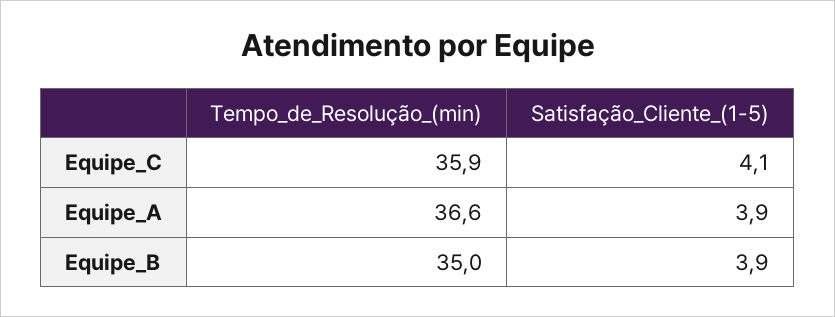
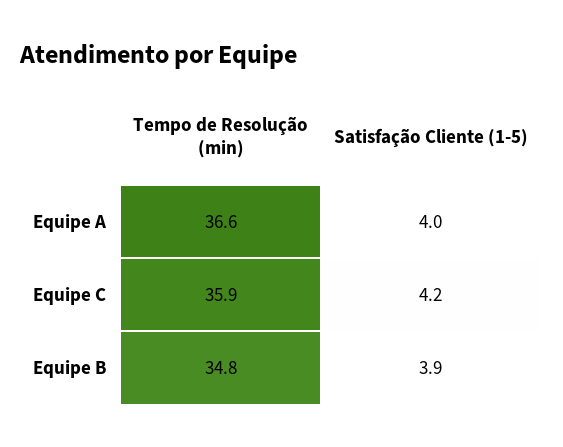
Satisfação_Cliente_(1-5), Equipe_C: 4.1 -> 4.2
Satisfação_Cliente_(1-5), Equipe_A: 3.9 -> 4
Tempo_de_Resolução_(min), Equipe_B: 35 -> 34.8

